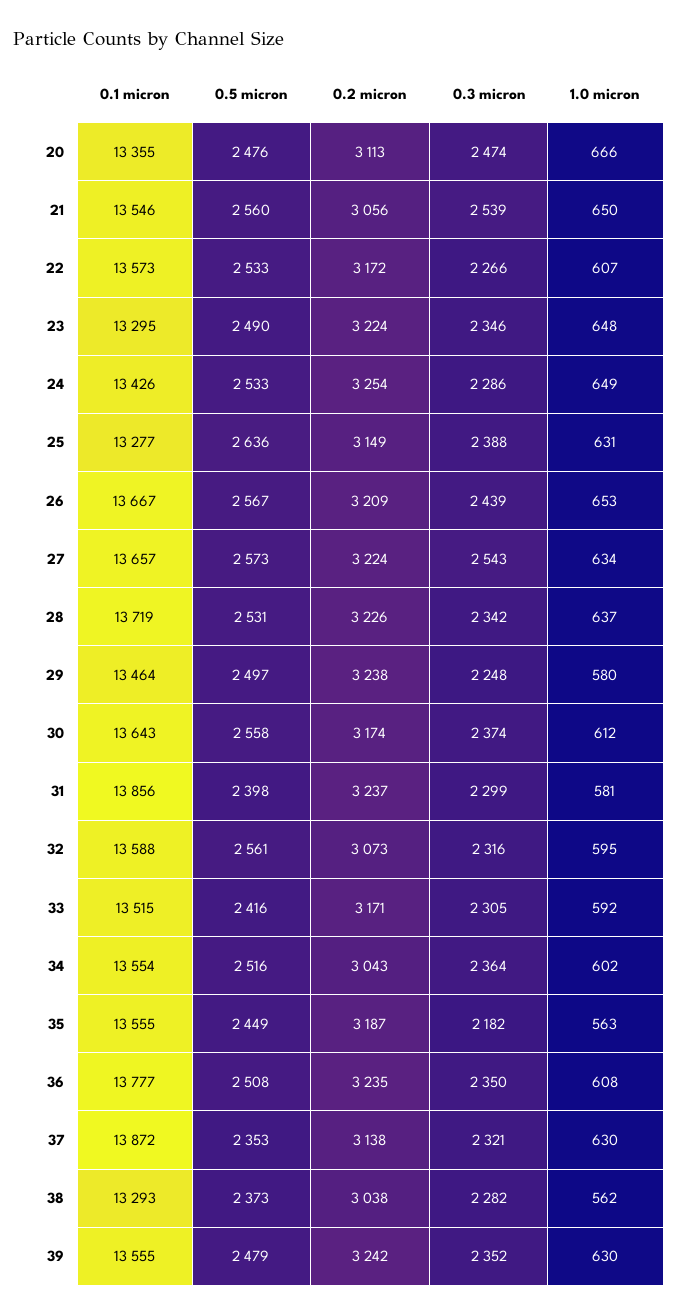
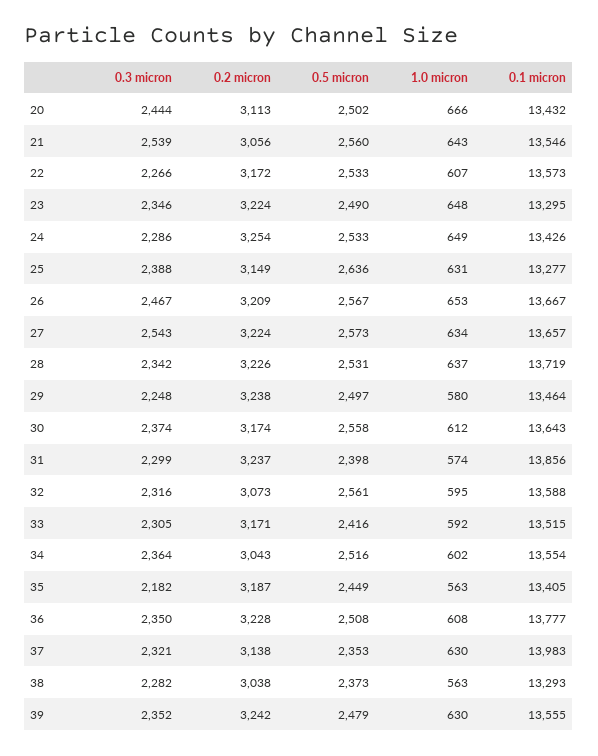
0.1 micron, 20: 13355 -> 13432
0.5 micron, 20: 2476 -> 2502
0.3 micron, 20: 2474 -> 2444
1.0 micron, 21: 650 -> 643
0.3 micron, 26: 2439 -> 2467
1.0 micron, 31: 581 -> 574
0.1 micron, 35: 13555 -> 13405
0.2 micron, 36: 3235 -> 3228
0.1 micron, 37: 13872 -> 13983
1.0 micron, 38: 562 -> 563

